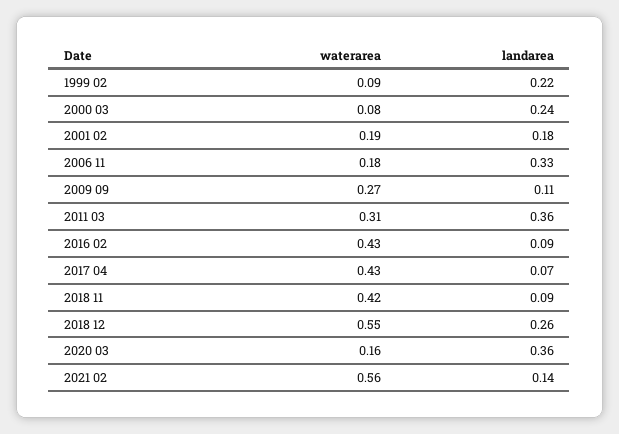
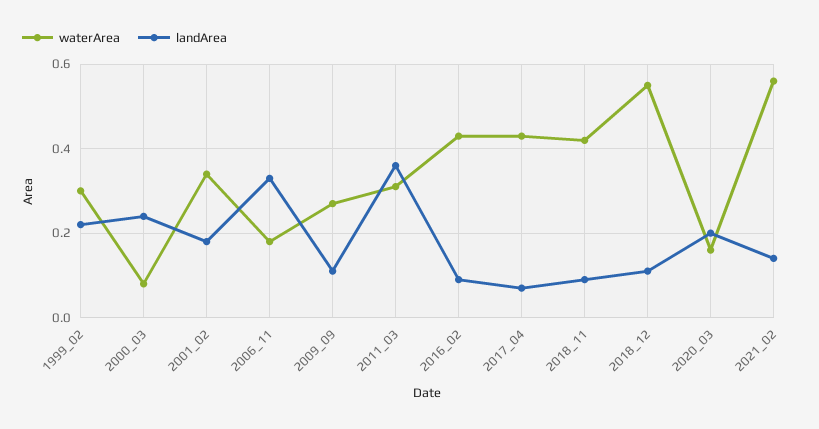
waterarea, 1999 02: 0.09 -> 0.3
waterarea, 2001 02: 0.19 -> 0.35
landarea, 2018 12: 0.26 -> 0.1
landarea, 2020 03: 0.36 -> 0.2

